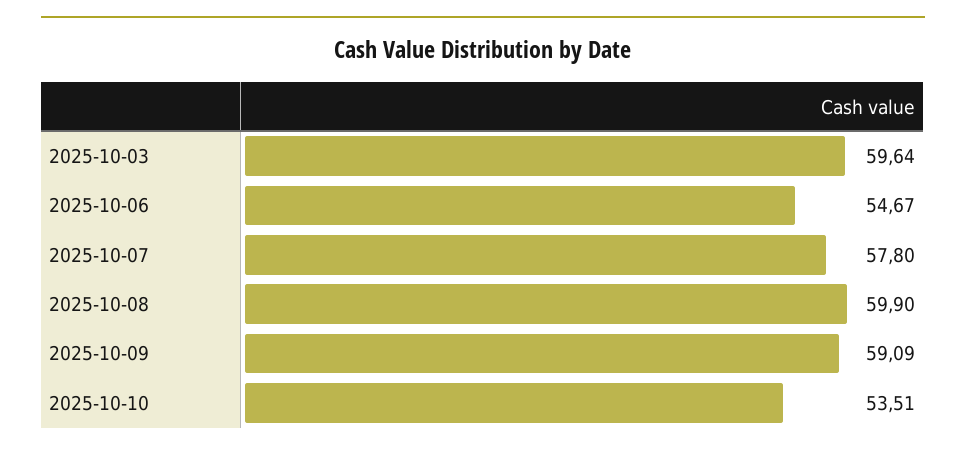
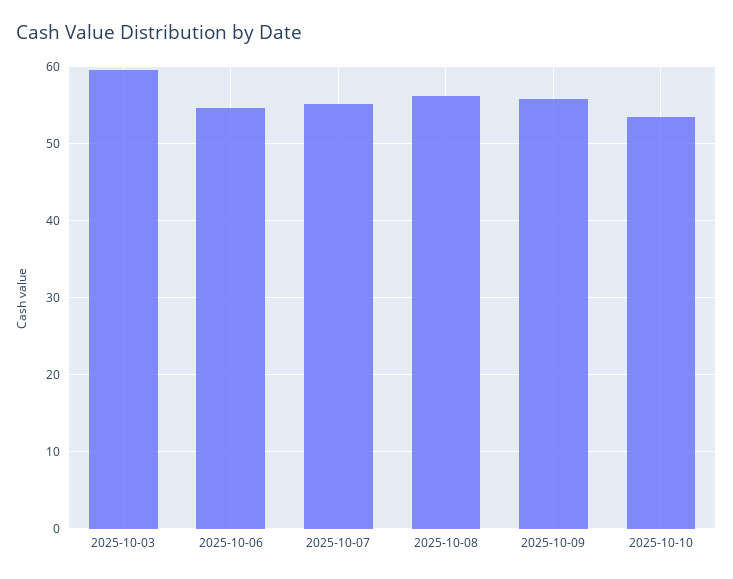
2025-10-07: 57.8 -> 55
2025-10-08: 59.9 -> 56
2025-10-09: 59.09 -> 56

